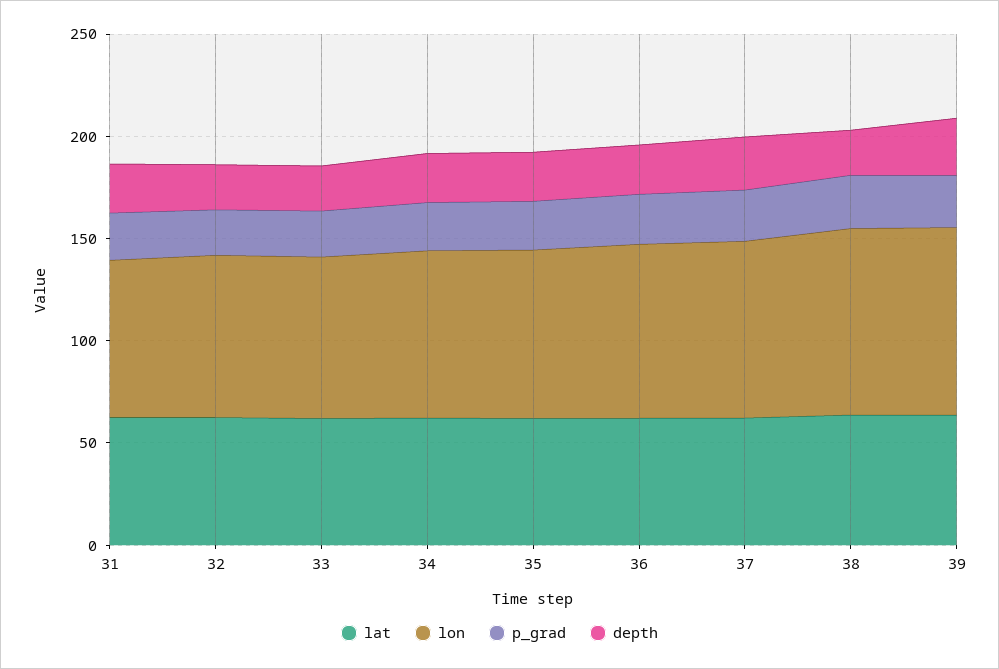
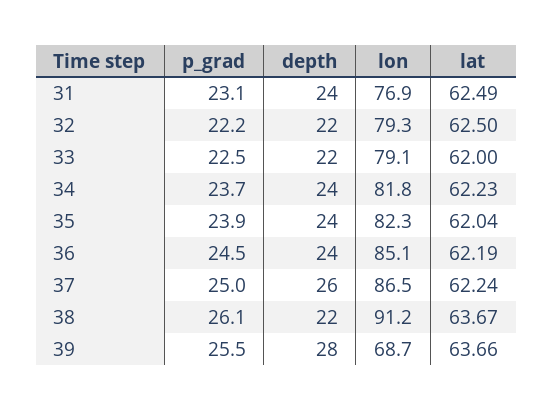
lon, 39: 90 -> 68.7

